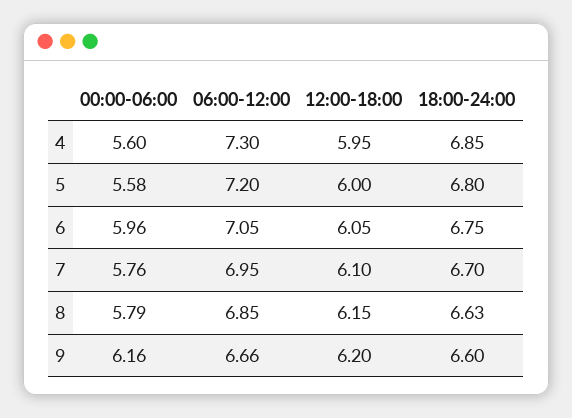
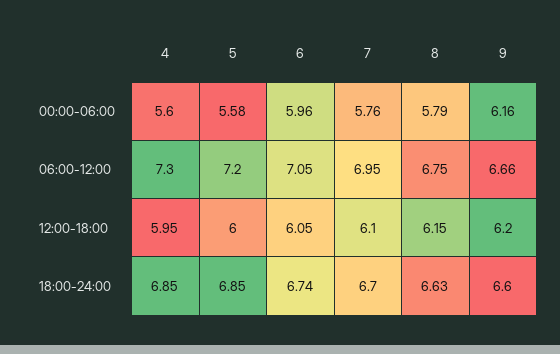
18:00-24:00, 5: 6.8 -> 6.85
18:00-24:00, 6: 6.75 -> 6.74
06:00-12:00, 8: 6.85 -> 6.75

